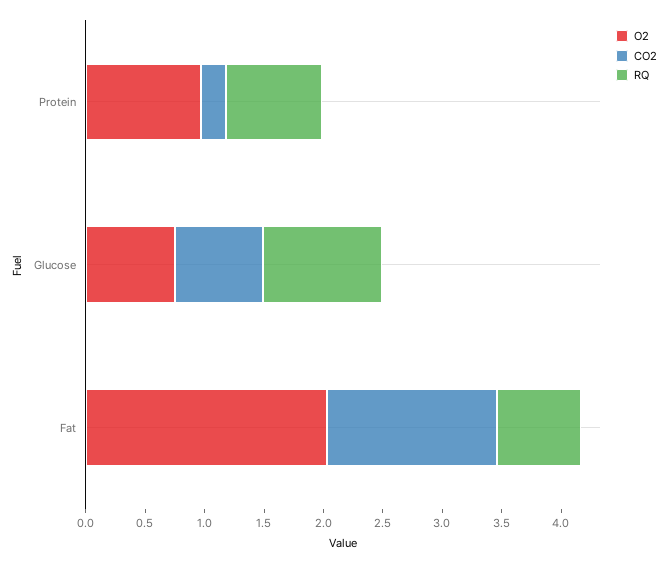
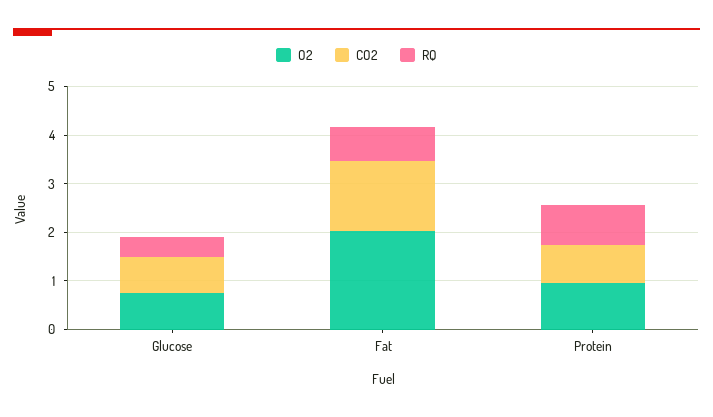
CO2, Protein: 0.2 -> 0.8
RQ, Glucose: 1 -> 0.4

